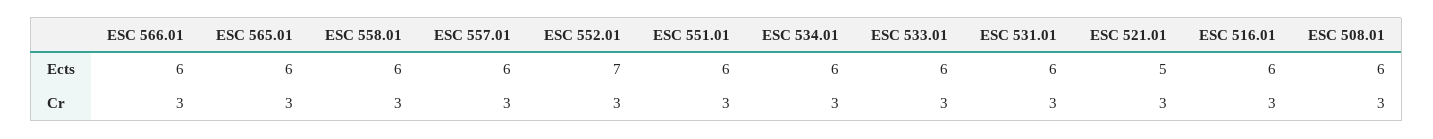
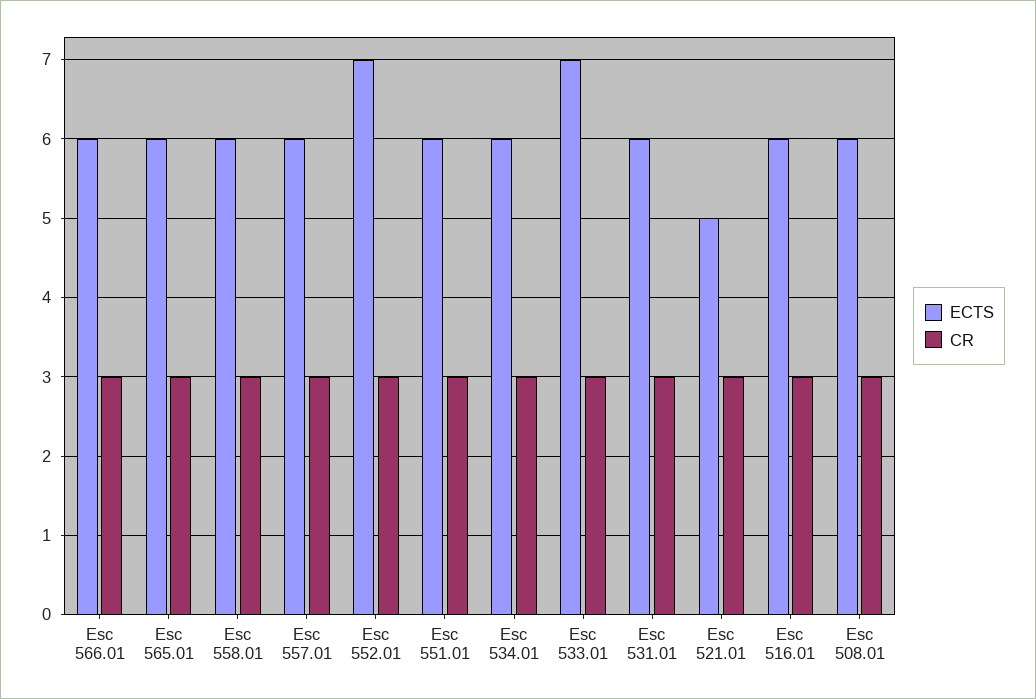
Ects, ESC 533.01: 6 -> 7

